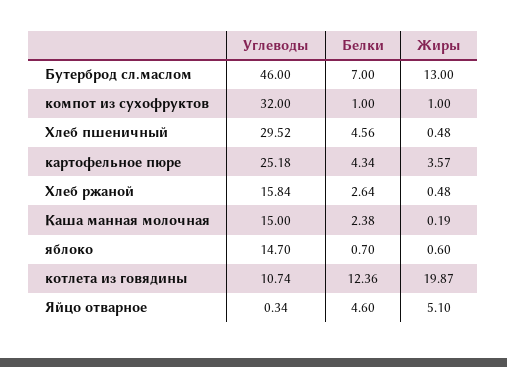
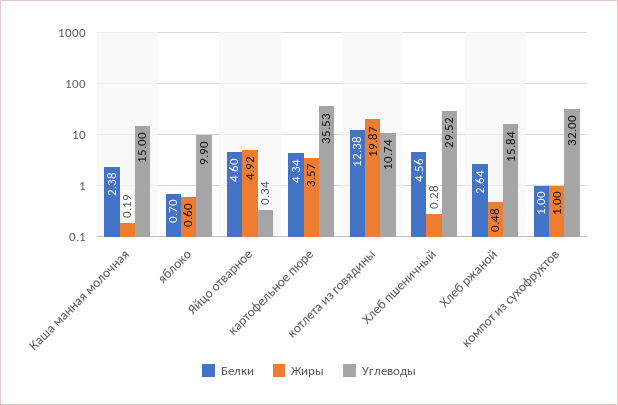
Углеводы, Бутерброд сл.маслом: 46 -> none
Белки, Бутерброд сл.маслом: 7 -> none
Жиры, Бутерброд сл.маслом: 13 -> none
Жиры, Хлеб пшеничный: 0.48 -> 0.28
Углеводы, картофельное пюре: 25.18 -> 35.53
Углеводы, яблоко: 14.7 -> 9.9
Белки, котлета из говядины: 12.36 -> 12.38
Жиры, Яйцо отварное: 5.1 -> 4.92

